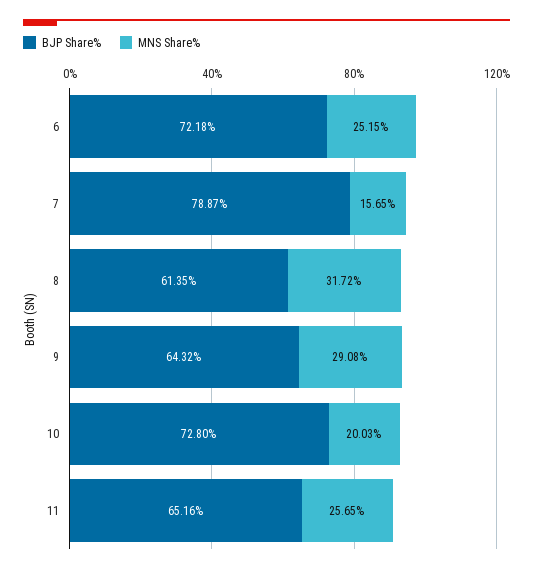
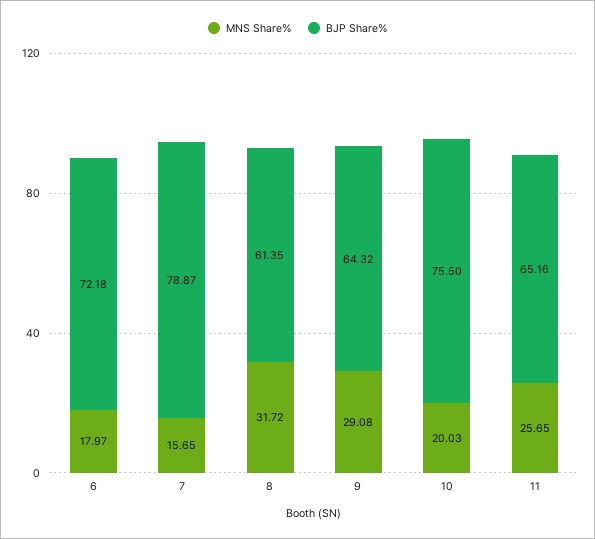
MNS Share%, 6: 25.15 -> 17.97
BJP Share%, 10: 72.8 -> 75.5

